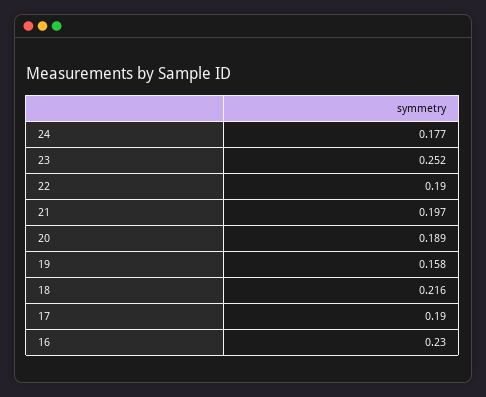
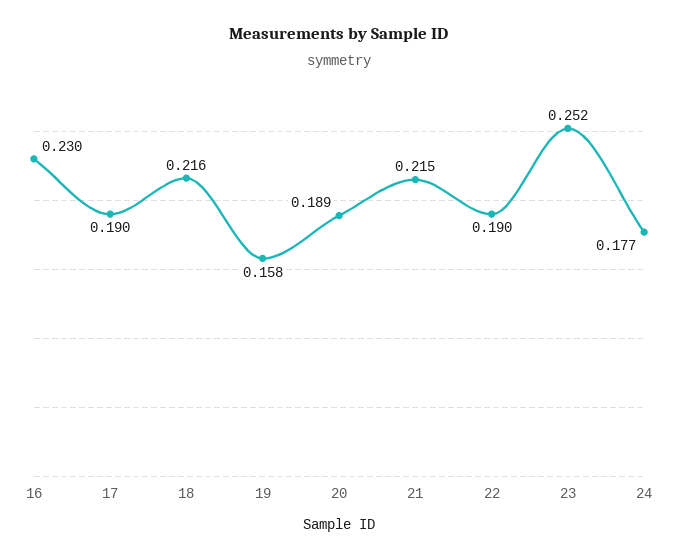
21: 0.197 -> 0.215

